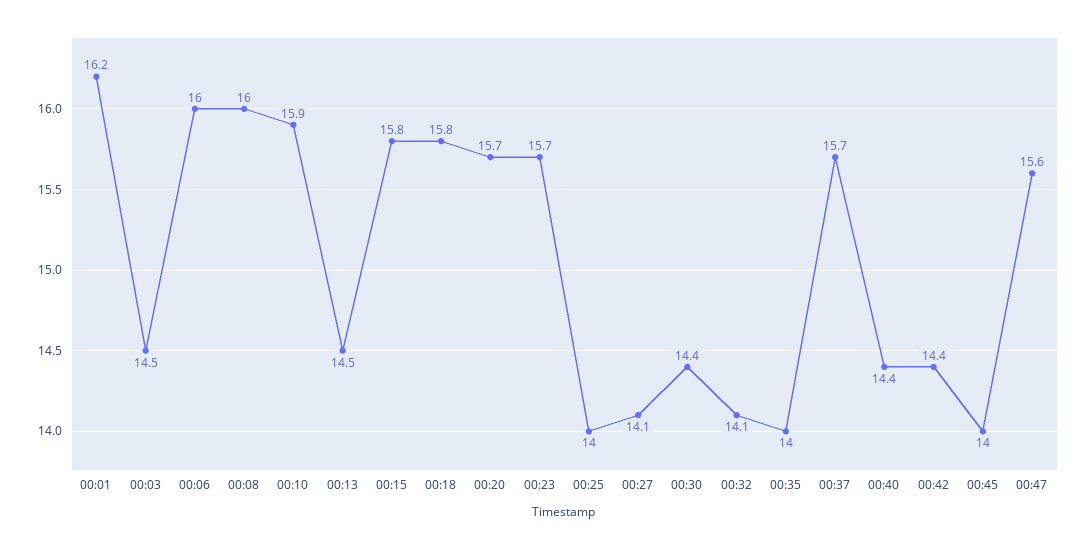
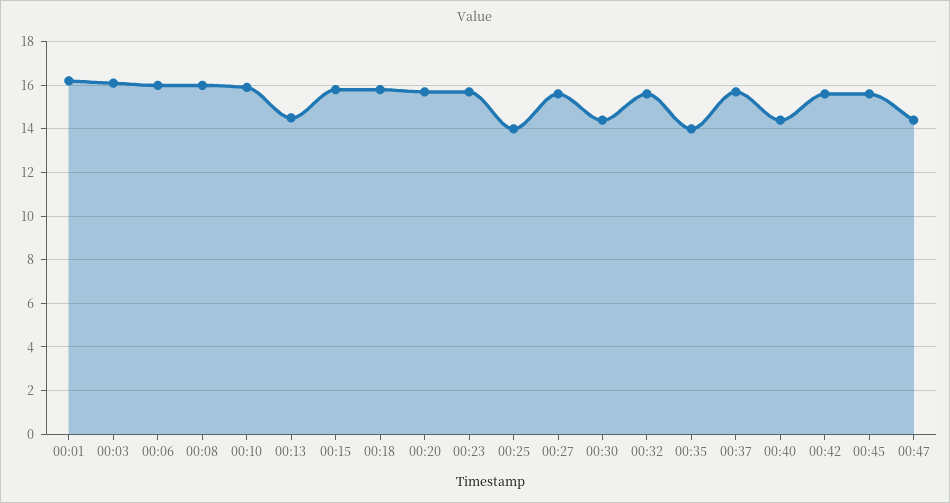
00:03: 14.5 -> 16
00:27: 14.1 -> 15.5
00:32: 14.1 -> 15.5
00:42: 14.4 -> 15.5
00:45: 14 -> 15.5
00:47: 15.6 -> 14.5

